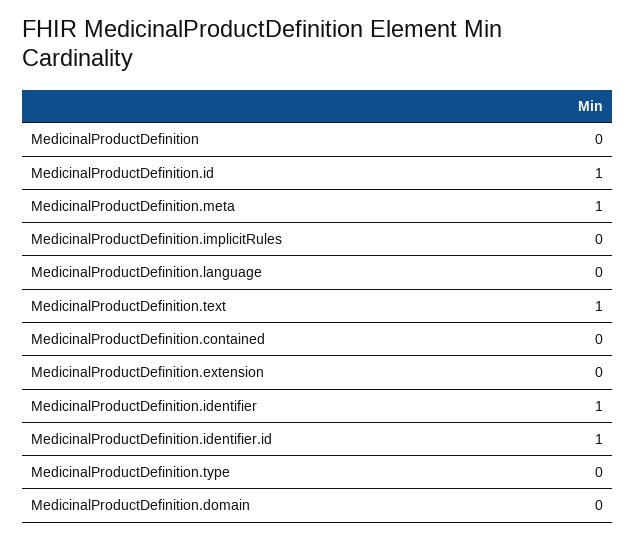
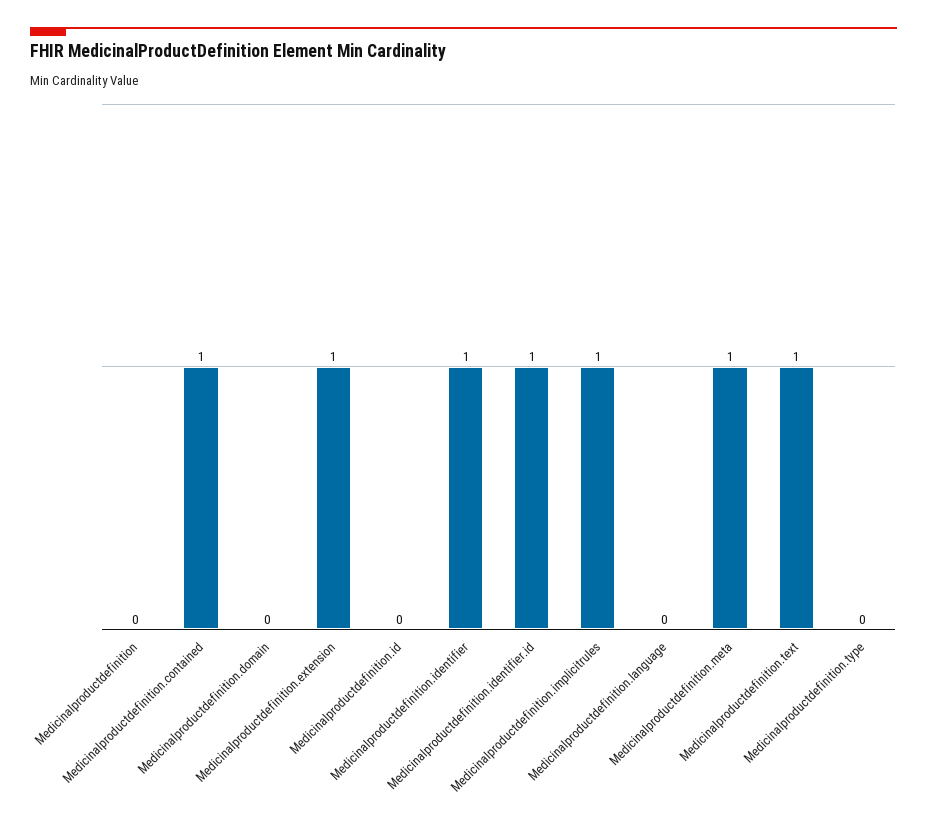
MedicinalProductDefinition.id: 1 -> 0
MedicinalProductDefinition.implicitRules: 0 -> 1
MedicinalProductDefinition.contained: 0 -> 1
MedicinalProductDefinition.extension: 0 -> 1

